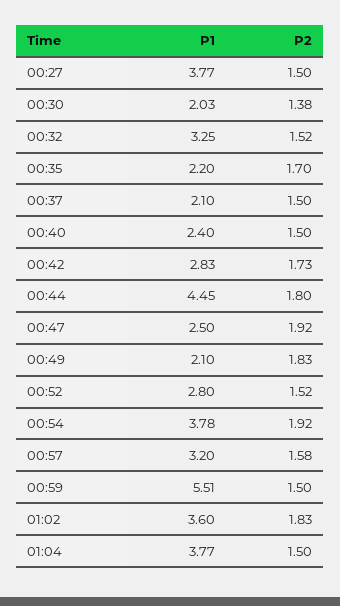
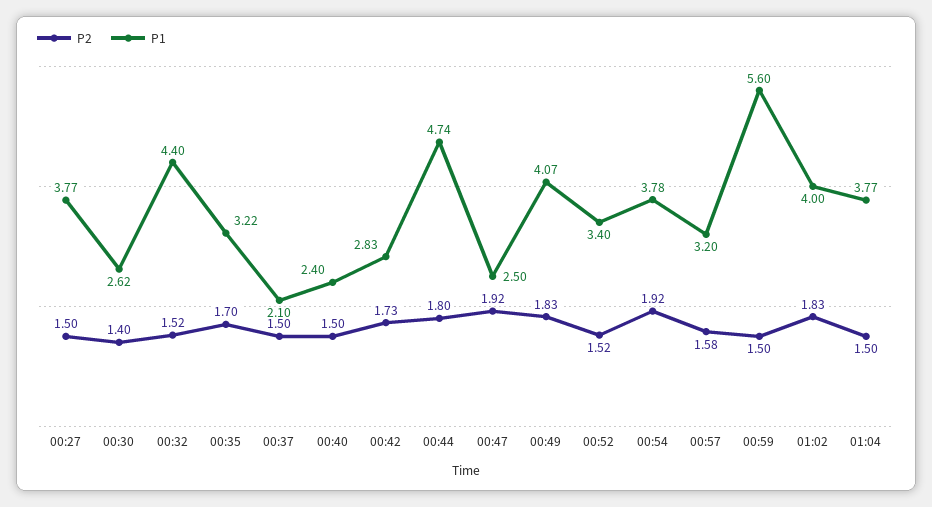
P1, 00:30: 2.03 -> 2.62
P2, 00:30: 1.38 -> 1.4
P1, 00:32: 3.25 -> 4.4
P1, 00:35: 2.2 -> 3.22
P1, 00:44: 4.45 -> 4.74
P1, 00:49: 2.1 -> 4.07
P1, 00:52: 2.8 -> 3.4
P1, 00:59: 5.51 -> 5.6
P1, 01:02: 3.6 -> 4

